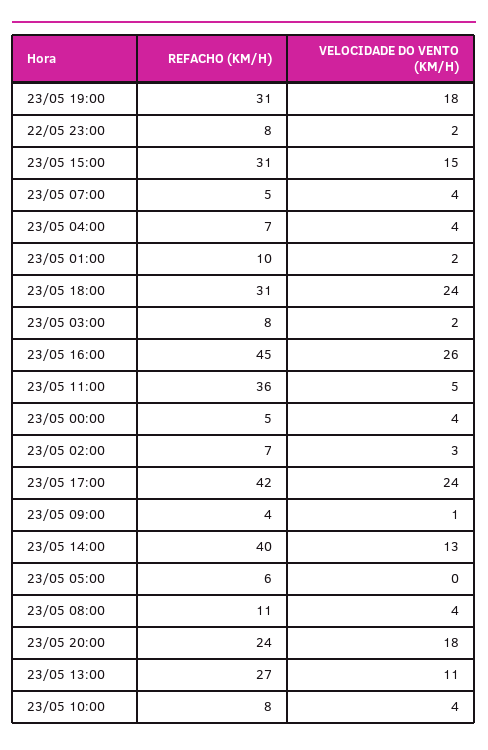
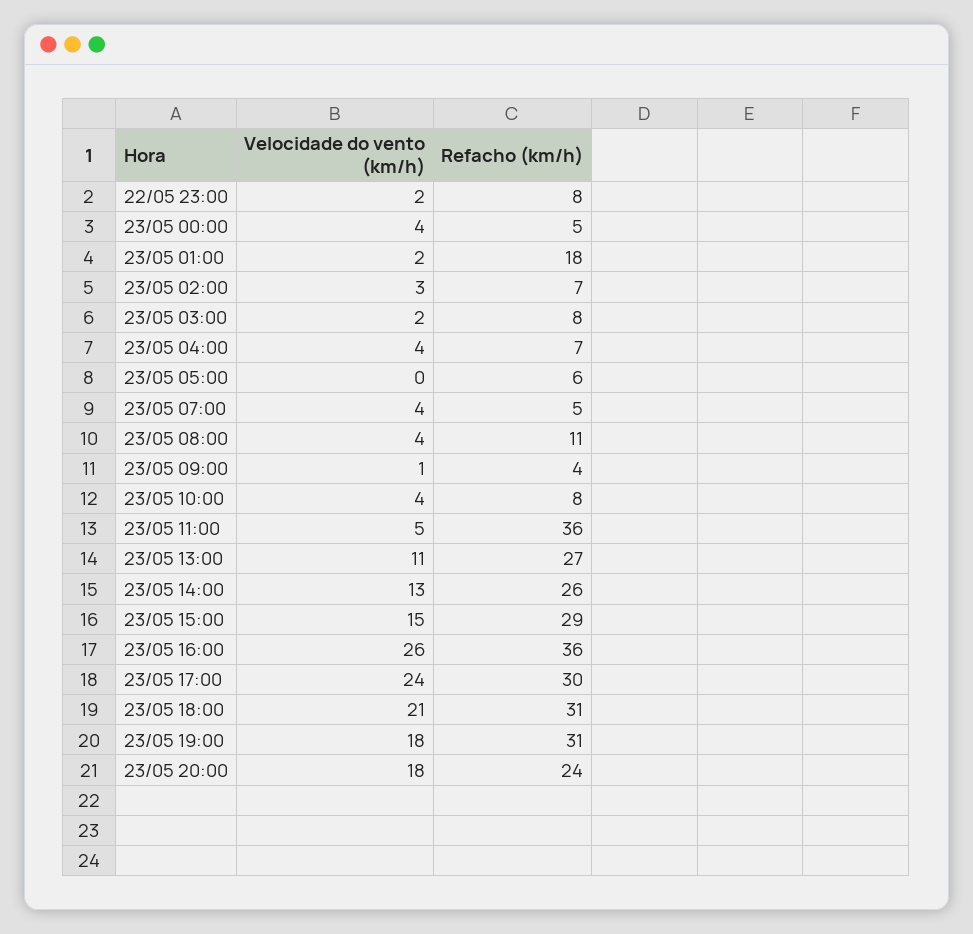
REFACHO (KM/H), 23/05 15:00: 31 -> 29
REFACHO (KM/H), 23/05 01:00: 10 -> 18
VELOCIDADE DO VENTO (KM/H), 23/05 18:00: 24 -> 21
REFACHO (KM/H), 23/05 16:00: 45 -> 36
REFACHO (KM/H), 23/05 17:00: 42 -> 30
REFACHO (KM/H), 23/05 14:00: 40 -> 26

